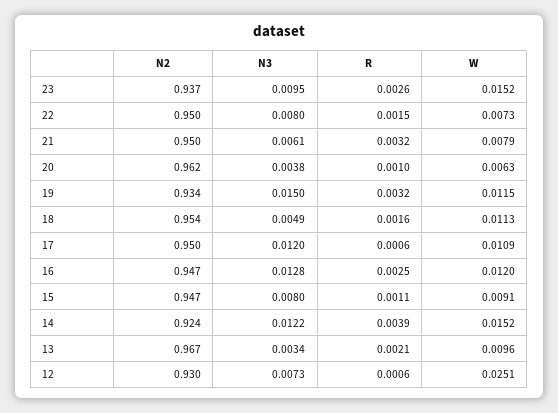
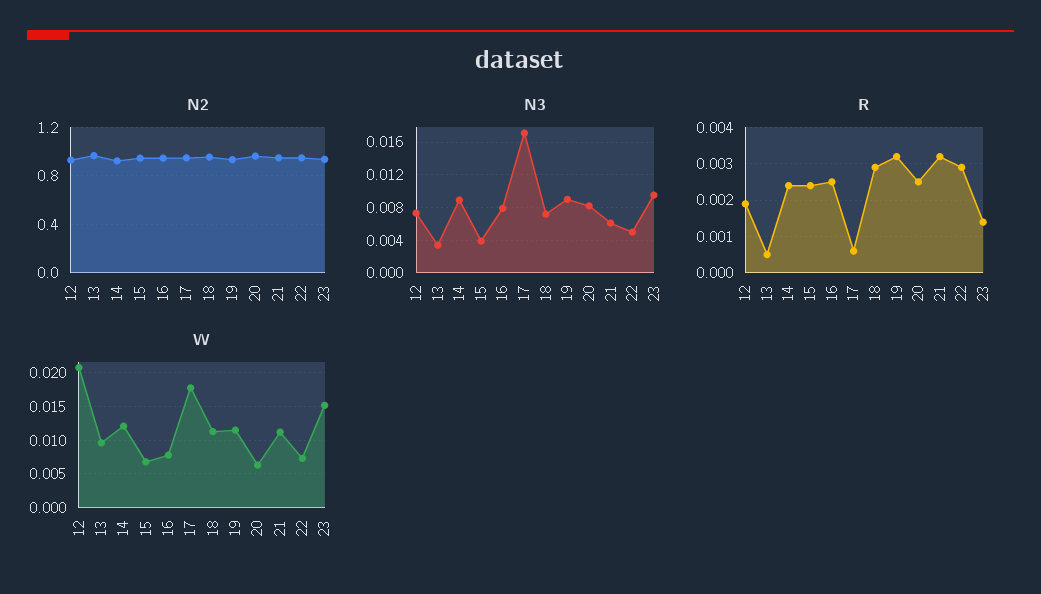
R, 23: 0.0026 -> 0.0015
N3, 22: 0.008 -> 0.005
R, 22: 0.0015 -> 0.003
W, 21: 0.0079 -> 0.011
N3, 20: 0.0038 -> 0.008
R, 20: 0.001 -> 0.0025
N3, 19: 0.015 -> 0.009
N3, 18: 0.0049 -> 0.007
R, 18: 0.0016 -> 0.003
N3, 17: 0.012 -> 0.017
W, 17: 0.0109 -> 0.018
N3, 16: 0.0128 -> 0.008
W, 16: 0.012 -> 0.008
N3, 15: 0.008 -> 0.004
R, 15: 0.0011 -> 0.0025
W, 15: 0.0091 -> 0.007
N3, 14: 0.0122 -> 0.009
R, 14: 0.0039 -> 0.0025
W, 14: 0.0152 -> 0.012
R, 13: 0.0021 -> 0.0005
R, 12: 0.0006 -> 0.002
W, 12: 0.0251 -> 0.021

